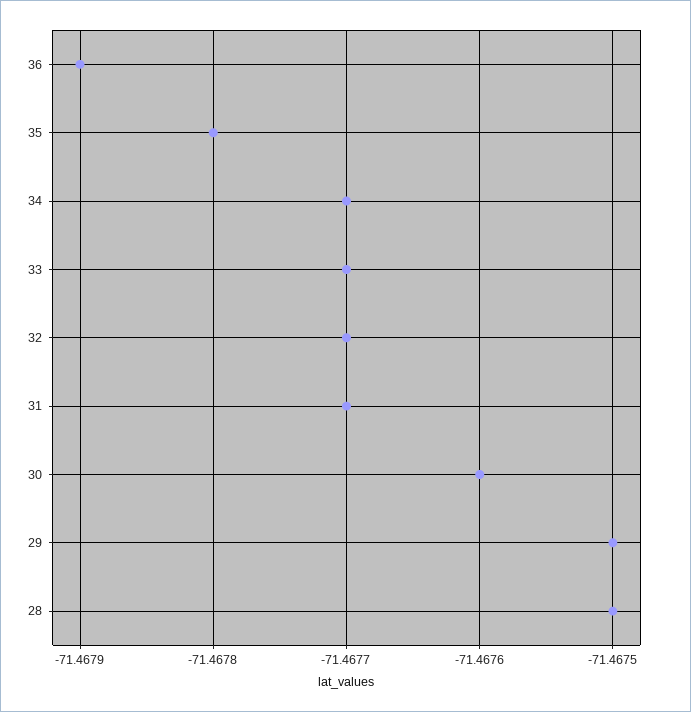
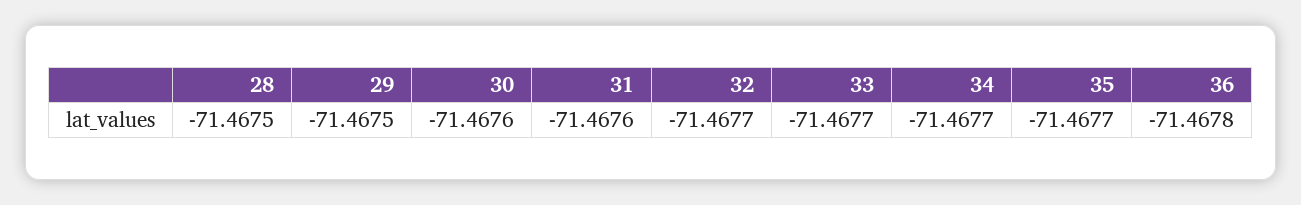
36: -71.4679 -> -71.4678
35: -71.4678 -> -71.4677
31: -71.4677 -> -71.4676

